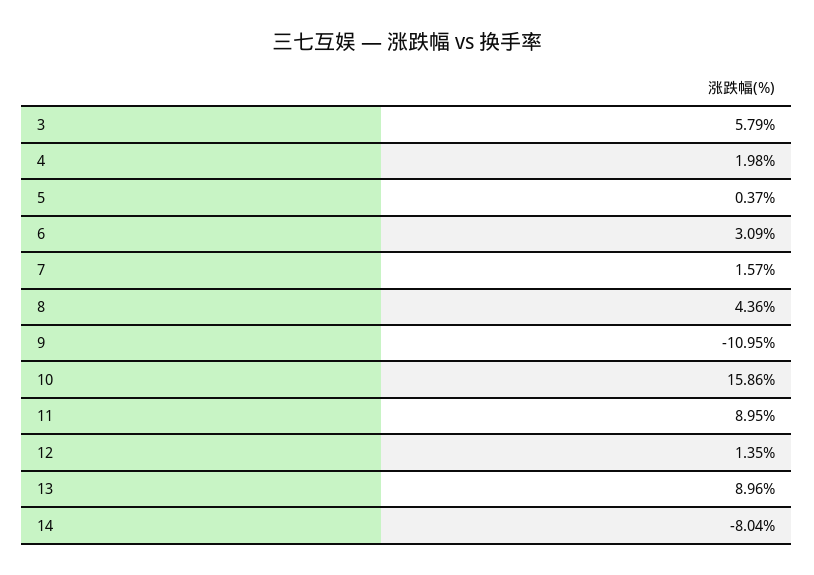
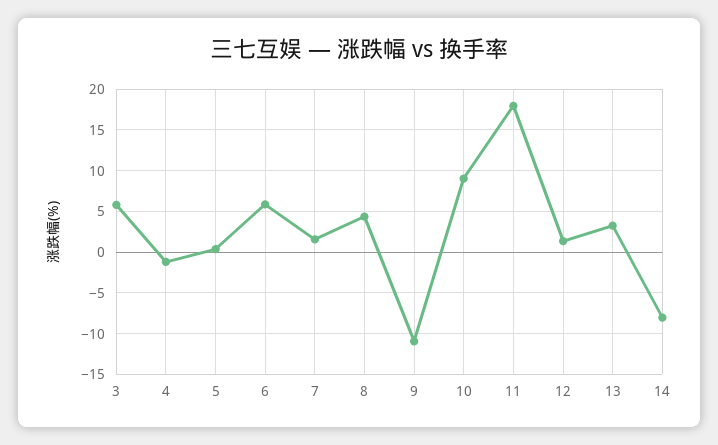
4: 1.98 -> -1
6: 3.09 -> 6
10: 15.86 -> 9
11: 8.95 -> 18
13: 8.96 -> 3

